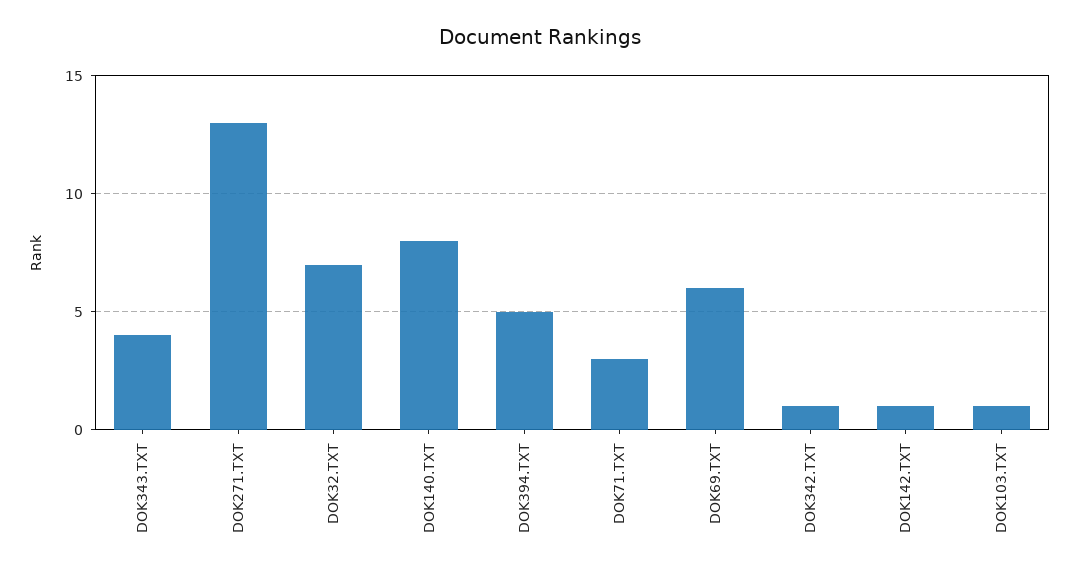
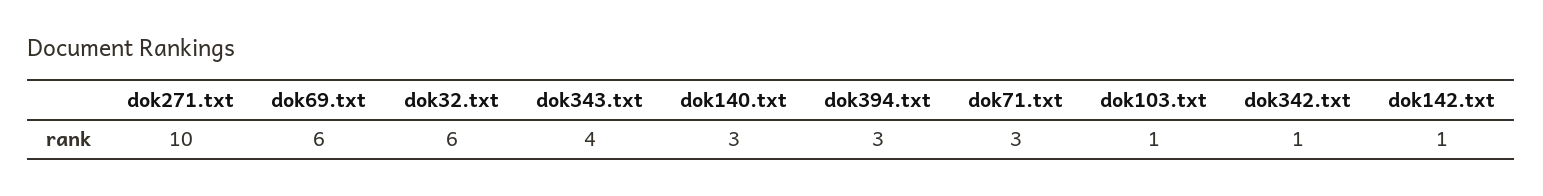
DOK271.TXT: 13 -> 10
DOK32.TXT: 7 -> 6
DOK140.TXT: 8 -> 3
DOK394.TXT: 5 -> 3

